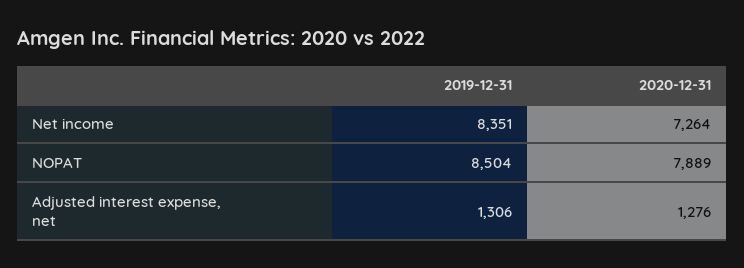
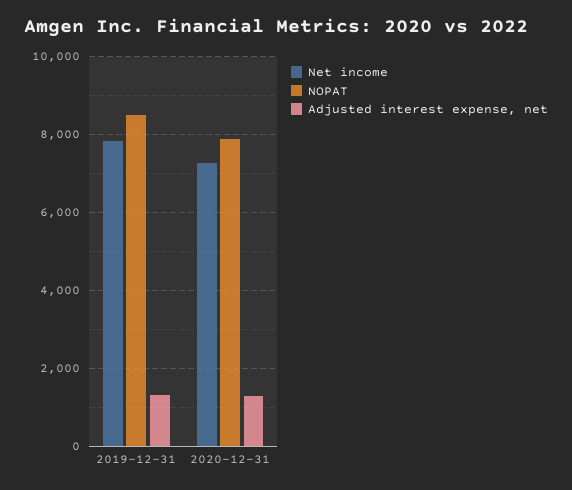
Net income, 2019-12-31: 8351 -> 7800

